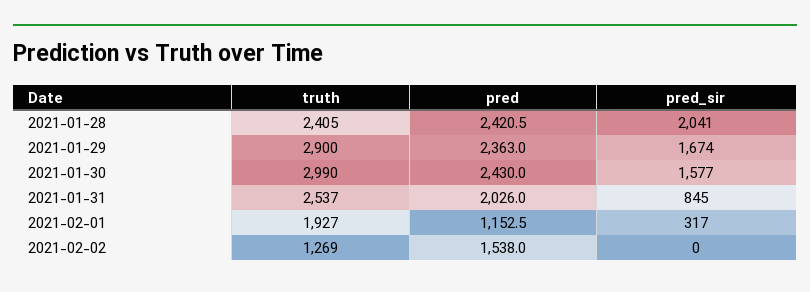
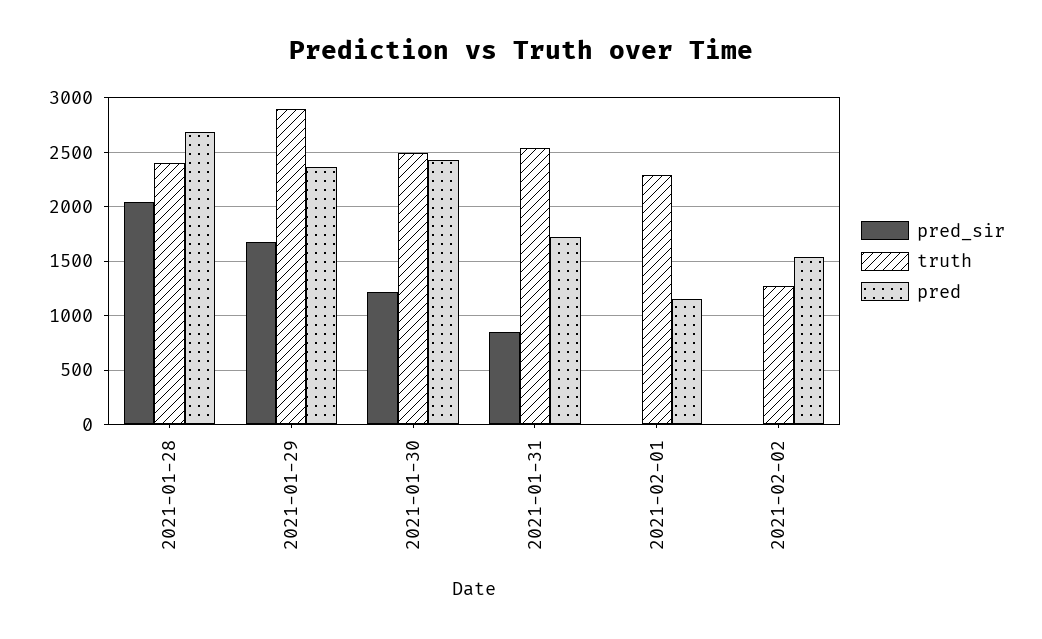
pred, 2021-01-28: 2420.5 -> 2700
truth, 2021-01-30: 2990 -> 2500
pred_sir, 2021-01-30: 1577 -> 1200
pred, 2021-01-31: 2026 -> 1700
truth, 2021-02-01: 1927 -> 2300
pred_sir, 2021-02-01: 317 -> 0

